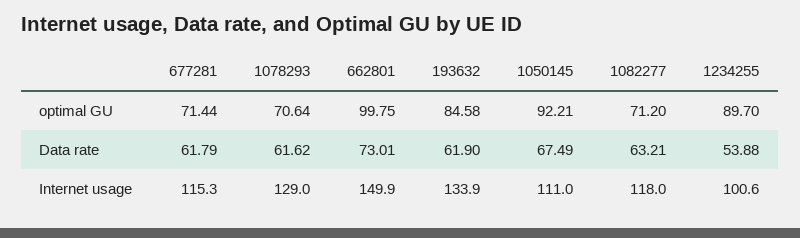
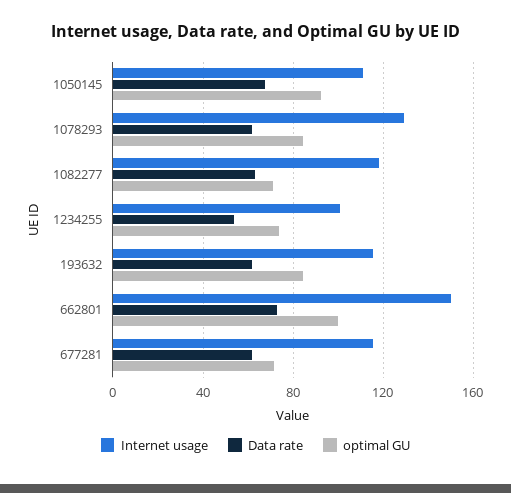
optimal GU, 1078293: 70.64 -> 85
optimal GU, 1234255: 89.7 -> 75
Internet usage, 193632: 133.9 -> 115

